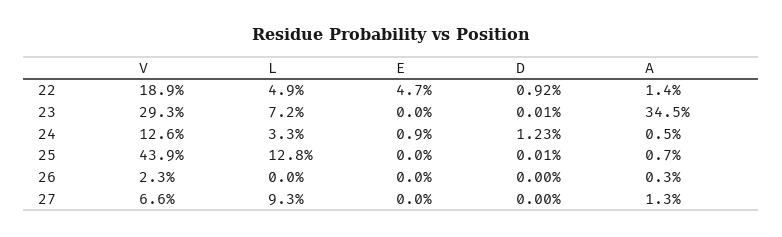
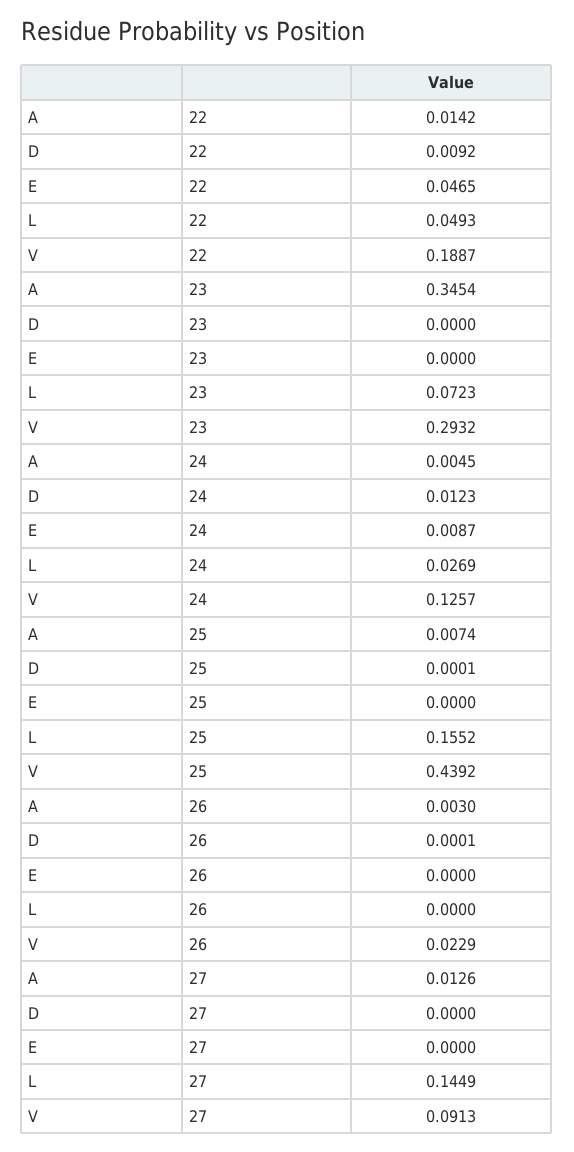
D, 23: 0.0001 -> 0
L, 24: 0.033 -> 0.0269
L, 25: 0.128 -> 0.1552
D, 26: 0 -> 0.0001
V, 27: 0.066 -> 0.0913
L, 27: 0.093 -> 0.1449

